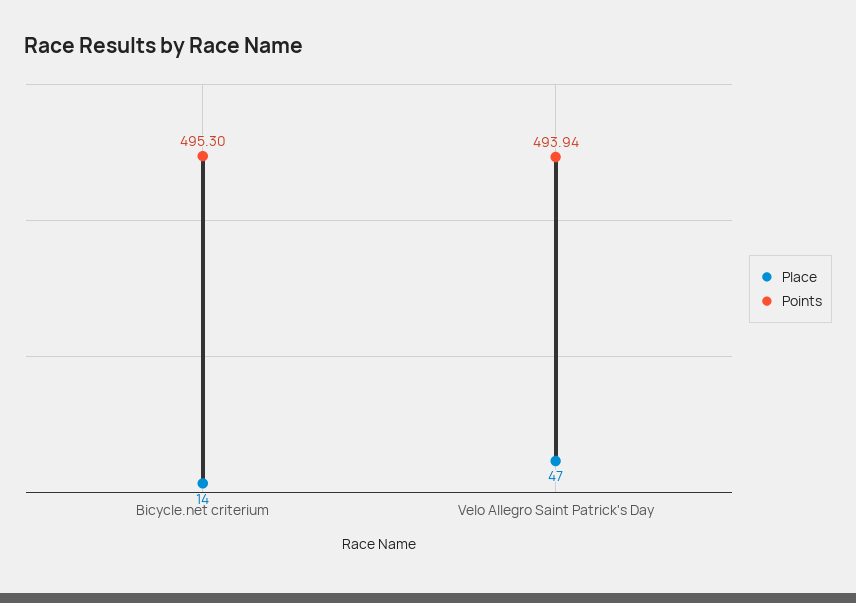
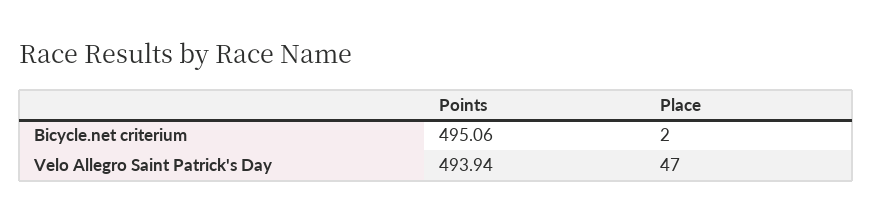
Place, Bicycle.net criterium: 14 -> 2
Points, Bicycle.net criterium: 495.3 -> 495.06

